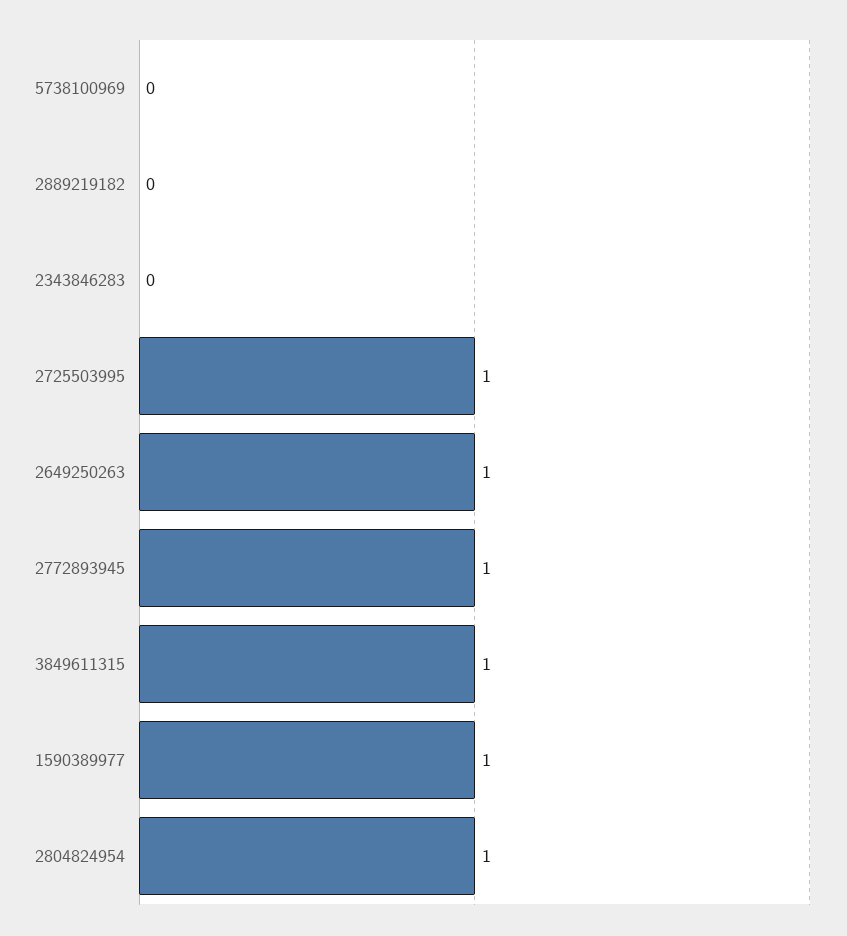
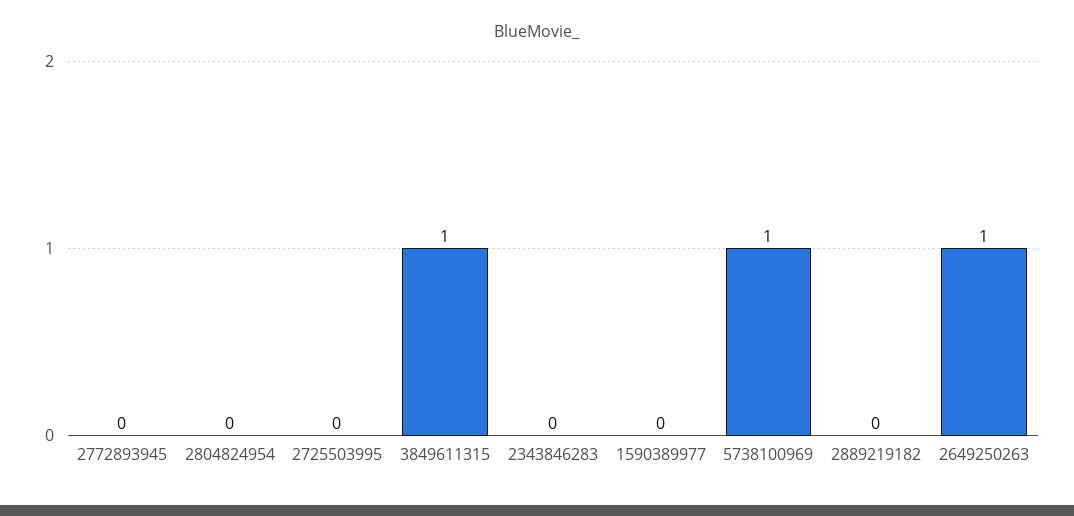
5738100969: 0 -> 1
2725503995: 1 -> 0
2772893945: 1 -> 0
1590389977: 1 -> 0
2804824954: 1 -> 0

